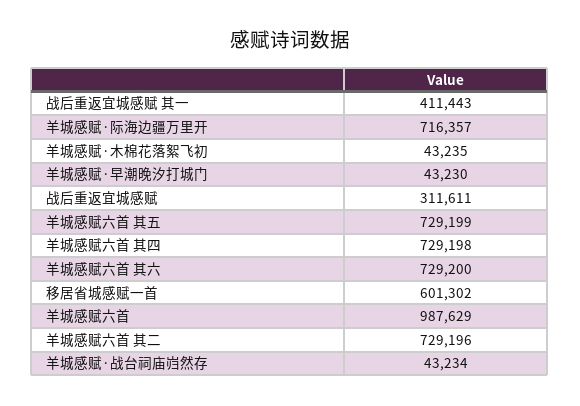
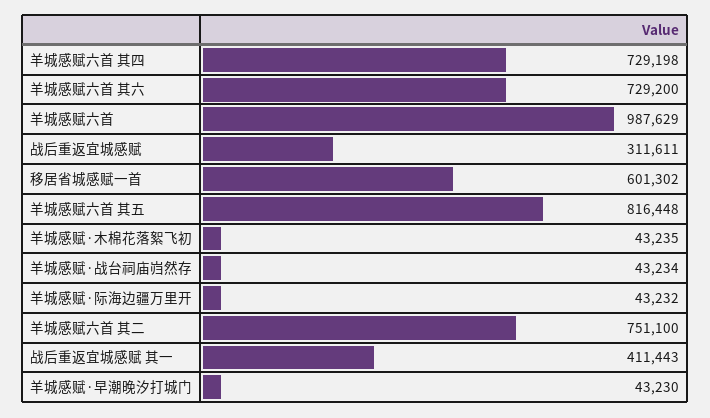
羊城感赋·际海边疆万里开: 716357 -> 43232
羊城感赋六首 其五: 729199 -> 816448
羊城感赋六首 其二: 729196 -> 751100

